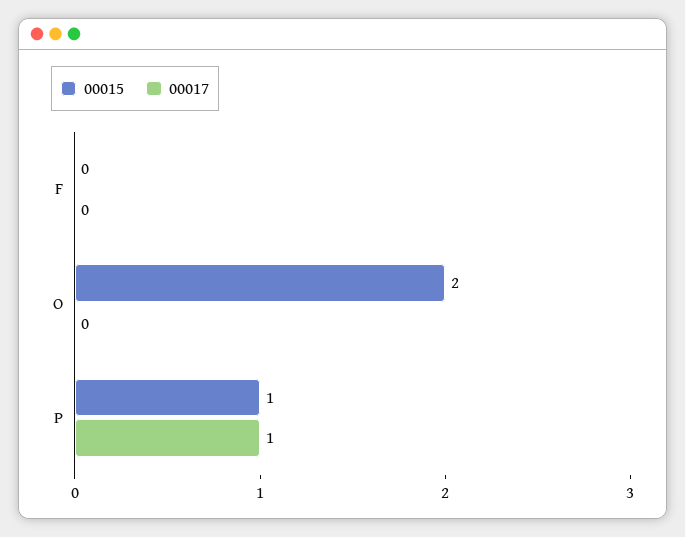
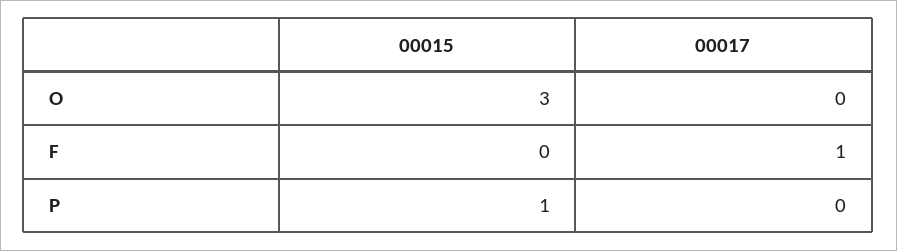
00017, F: 0 -> 1
00015, O: 2 -> 3
00017, P: 1 -> 0

